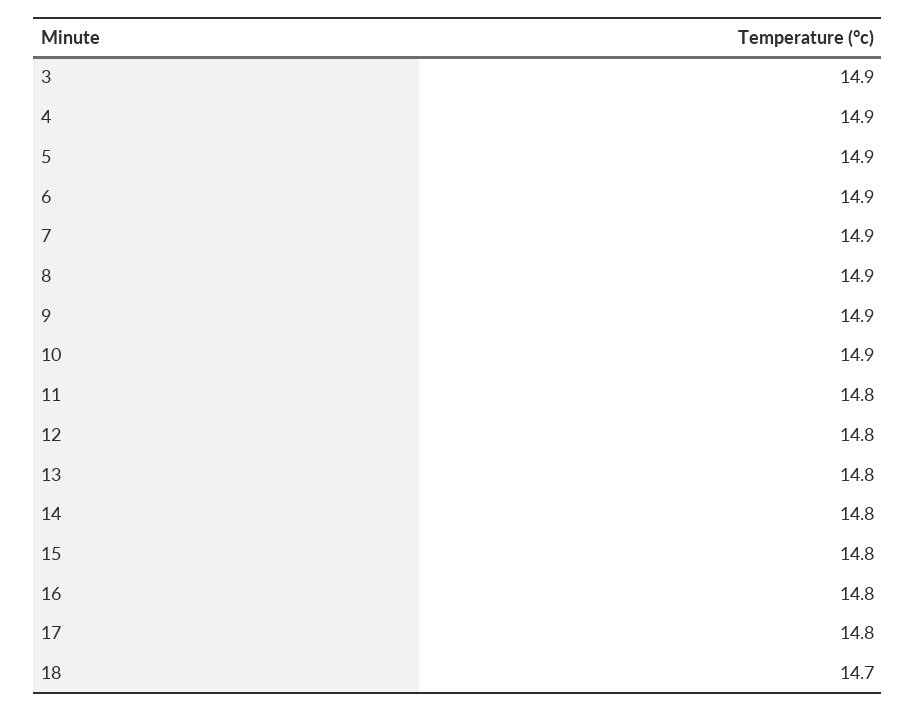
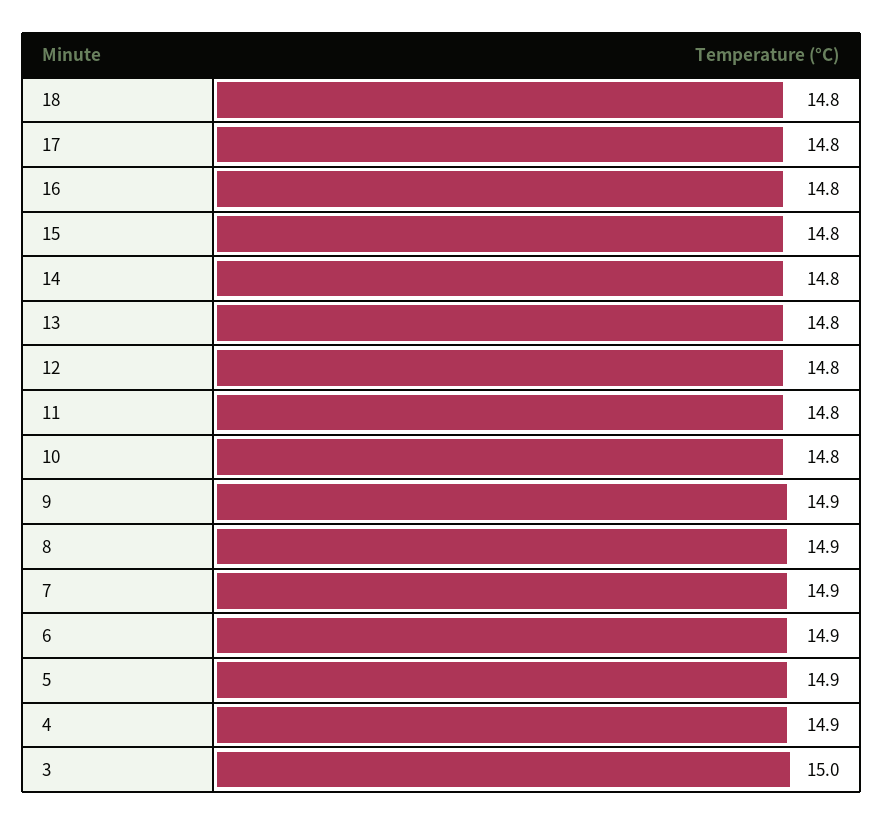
3: 14.9 -> 15
10: 14.9 -> 14.8
18: 14.7 -> 14.8

